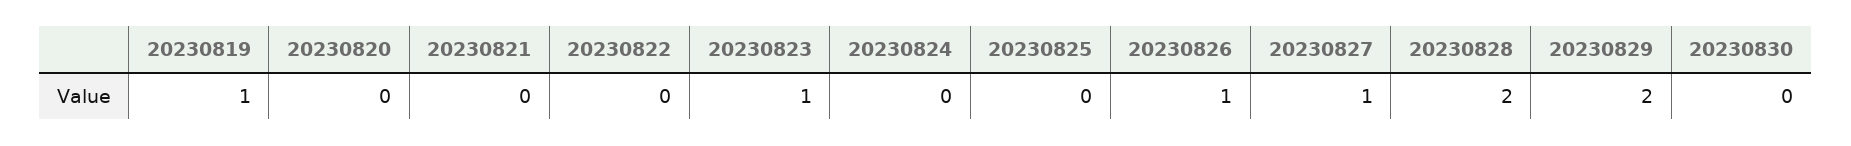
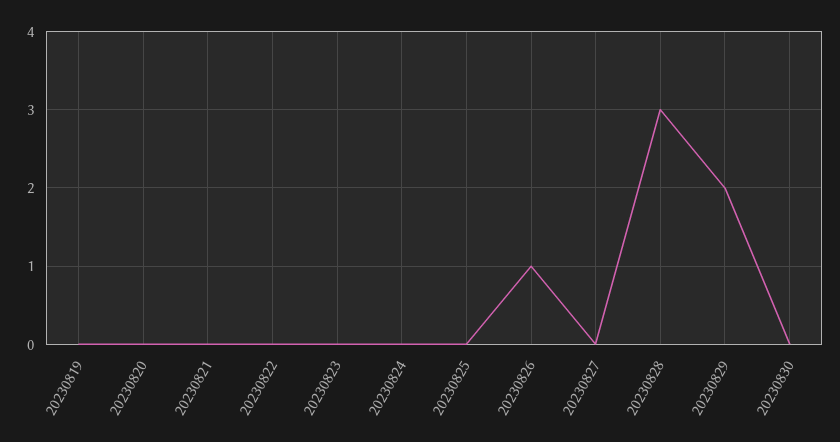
20230819: 1 -> 0
20230823: 1 -> 0
20230827: 1 -> 0
20230828: 2 -> 3

